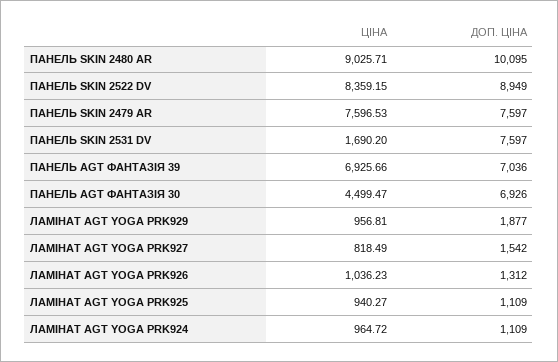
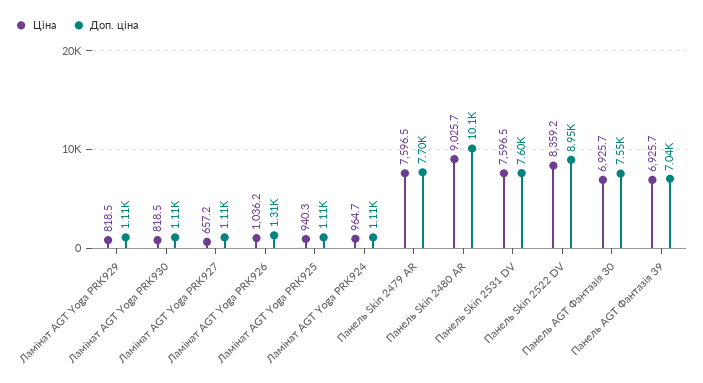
ДОП. ЦІНА, ПАНЕЛЬ SKIN 2479 AR: 7597 -> 7700
ЦІНА, ПАНЕЛЬ SKIN 2531 DV: 1690.2 -> 7596.5
ЦІНА, ПАНЕЛЬ AGT ФАНТАЗІЯ 30: 4499.47 -> 6925.7
ДОП. ЦІНА, ПАНЕЛЬ AGT ФАНТАЗІЯ 30: 6926 -> 7550
ЦІНА, ЛАМІНАТ AGT YOGA PRK929: 956.81 -> 818.5
ДОП. ЦІНА, ЛАМІНАТ AGT YOGA PRK929: 1877 -> 1110
ЦІНА, ЛАМІНАТ AGT YOGA PRK927: 818.49 -> 657.2
ДОП. ЦІНА, ЛАМІНАТ AGT YOGA PRK927: 1542 -> 1110
ЦІНА, Ламінат AGT Yoga PRK930: none -> 818.5
ДОП. ЦІНА, Ламінат AGT Yoga PRK930: none -> 1110

